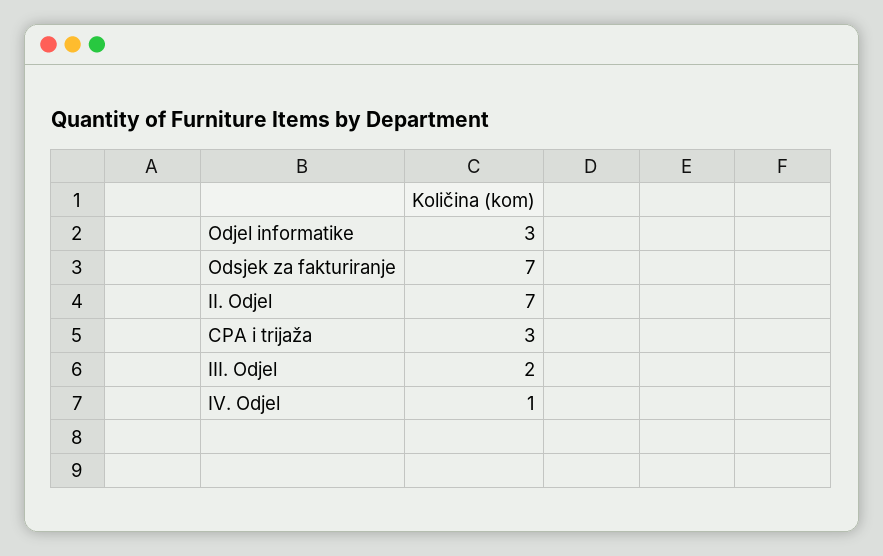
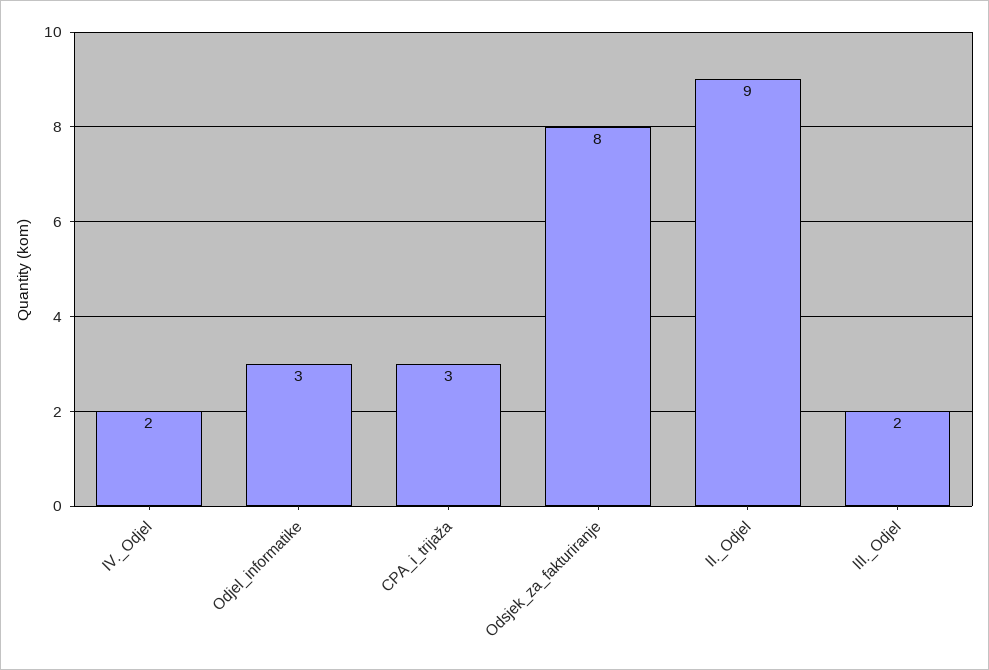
Odsjek za fakturiranje: 7 -> 8
II. Odjel: 7 -> 9
IV. Odjel: 1 -> 2

